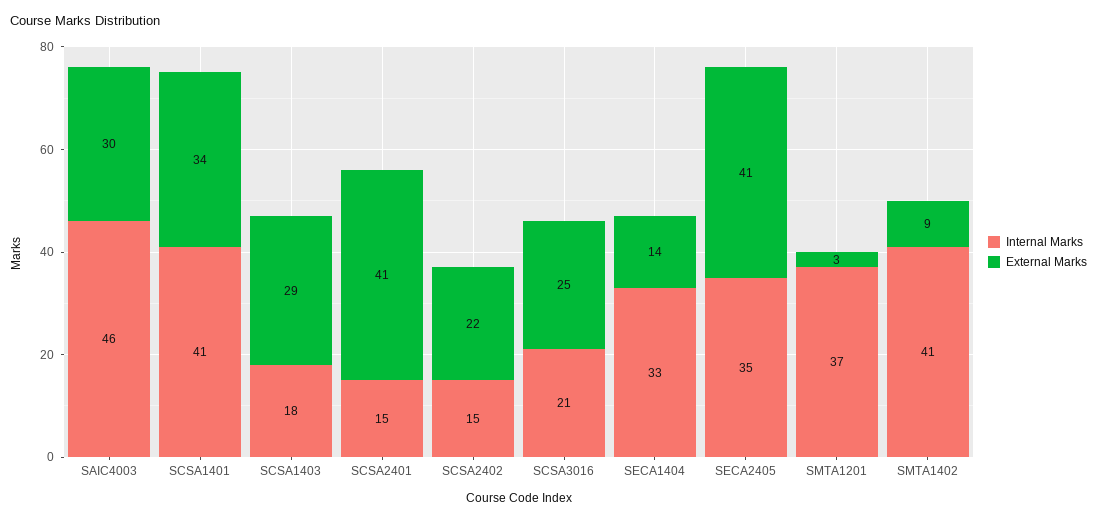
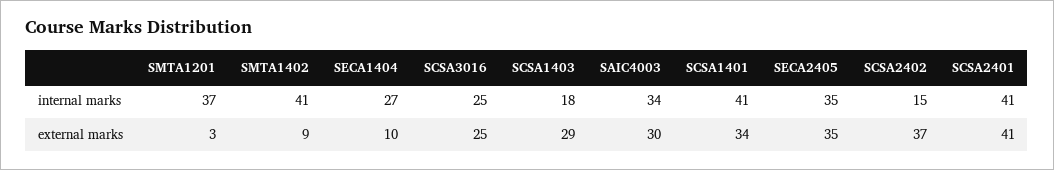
Internal Marks, SAIC4003: 46 -> 34
Internal Marks, SCSA2401: 15 -> 41
External Marks, SCSA2402: 22 -> 37
Internal Marks, SCSA3016: 21 -> 25
Internal Marks, SECA1404: 33 -> 27
External Marks, SECA1404: 14 -> 10
External Marks, SECA2405: 41 -> 35

